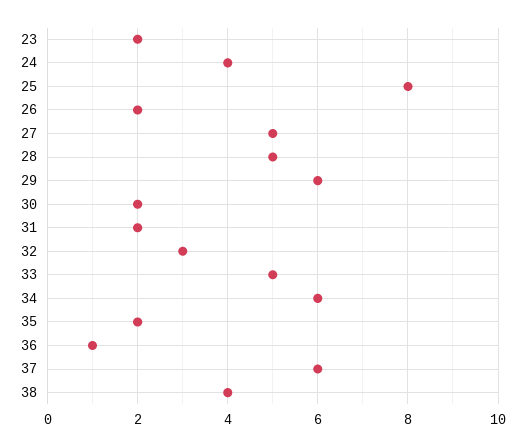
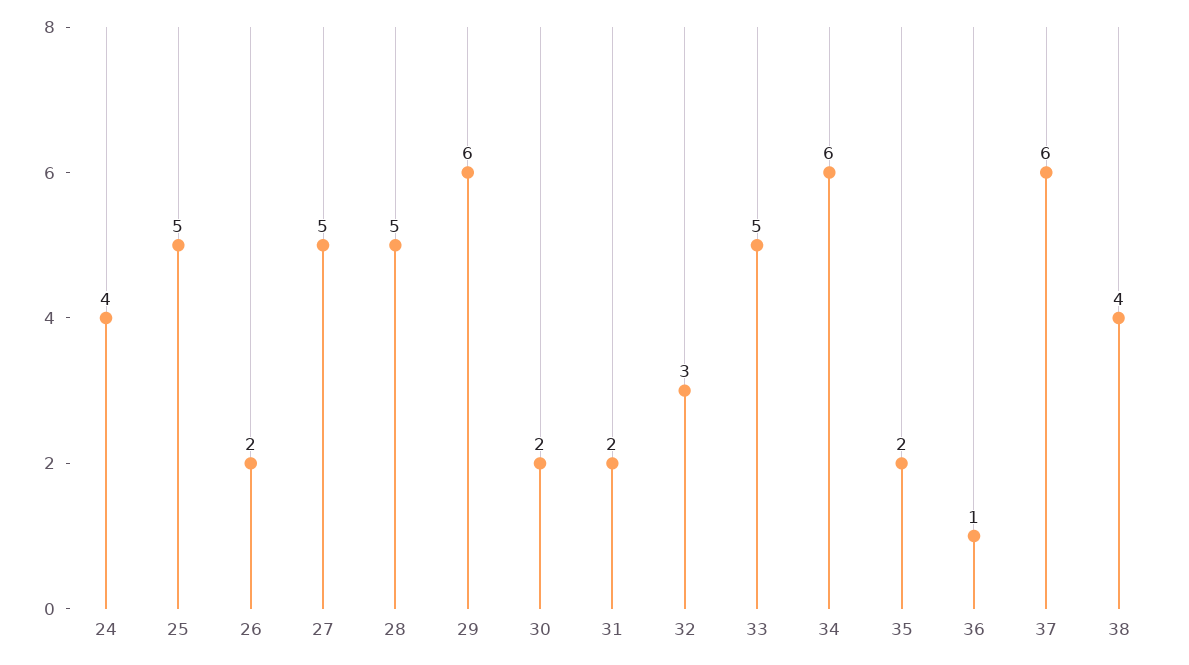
23: 2 -> none
25: 8 -> 5

